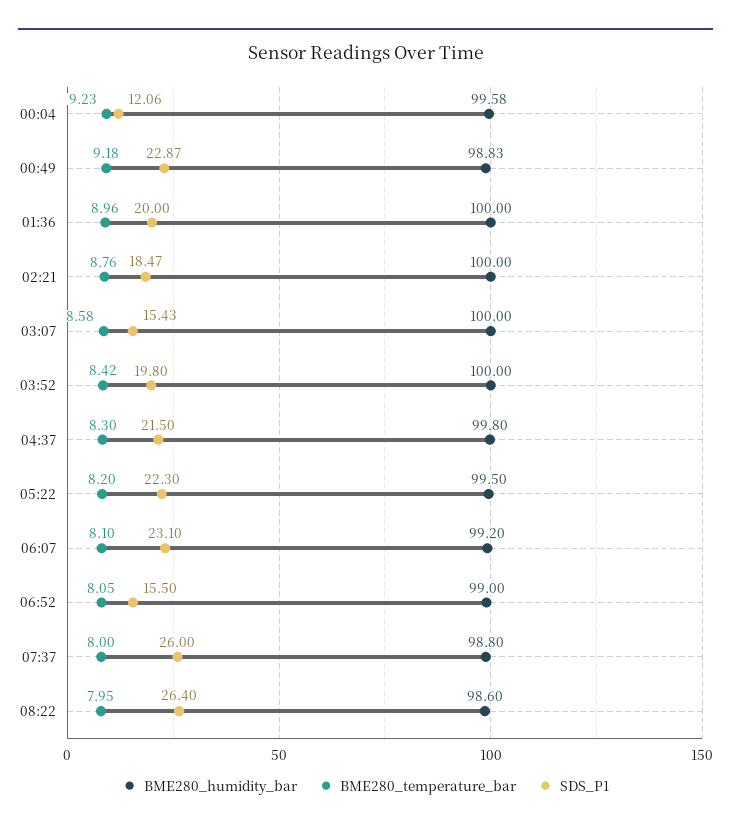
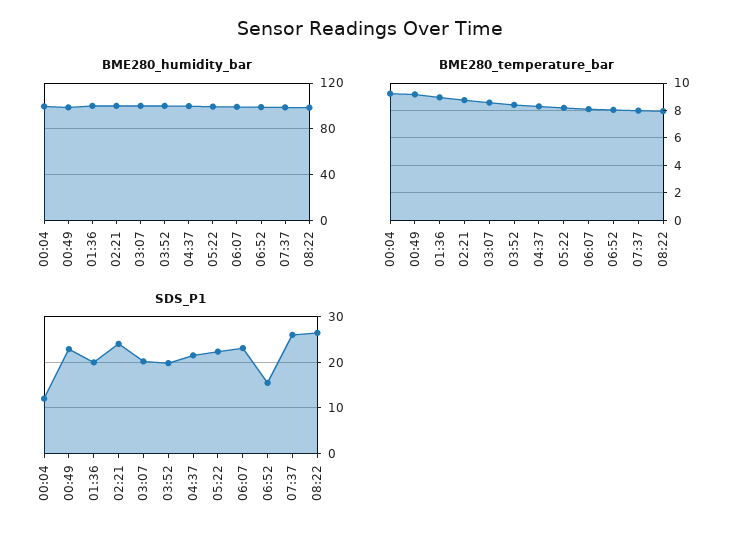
SDS_P1, 02:21: 18.47 -> 24
SDS_P1, 03:07: 15.43 -> 20

